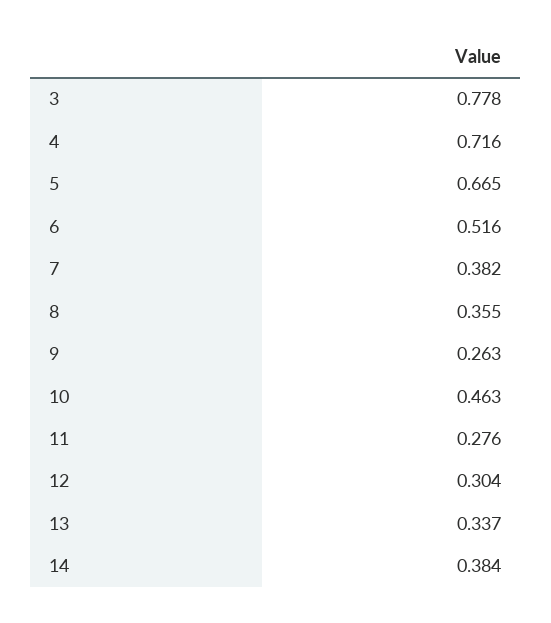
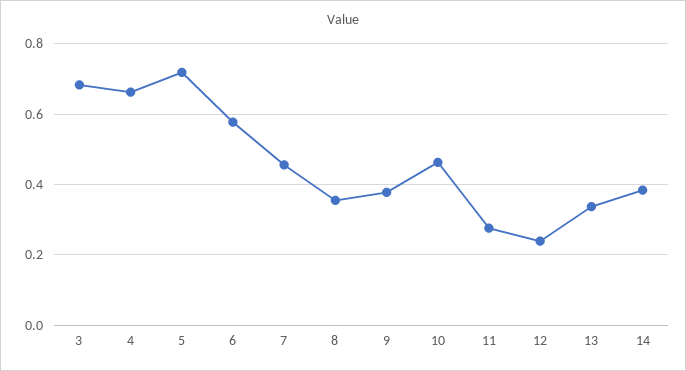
3: 0.778 -> 0.68
4: 0.716 -> 0.66
5: 0.665 -> 0.72
6: 0.516 -> 0.58
7: 0.382 -> 0.46
9: 0.263 -> 0.38
12: 0.304 -> 0.24

